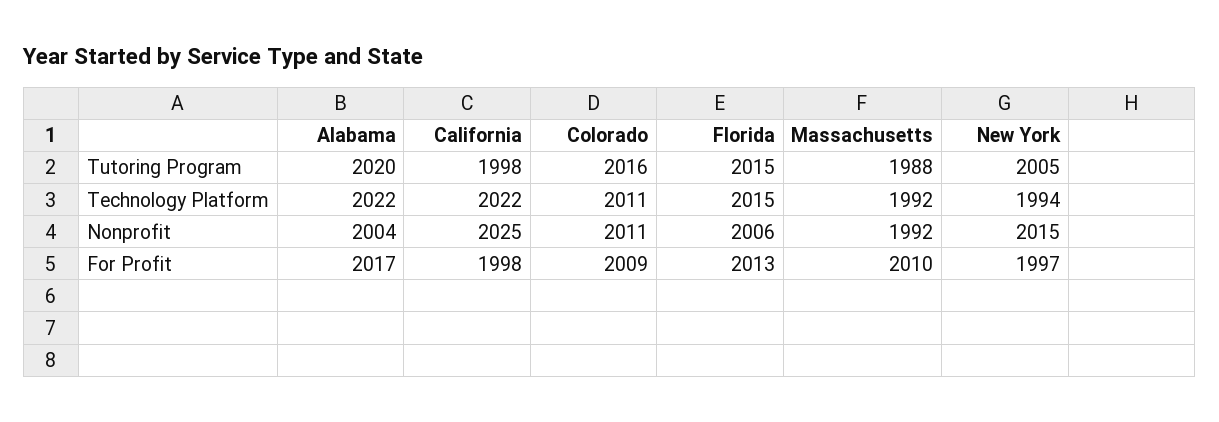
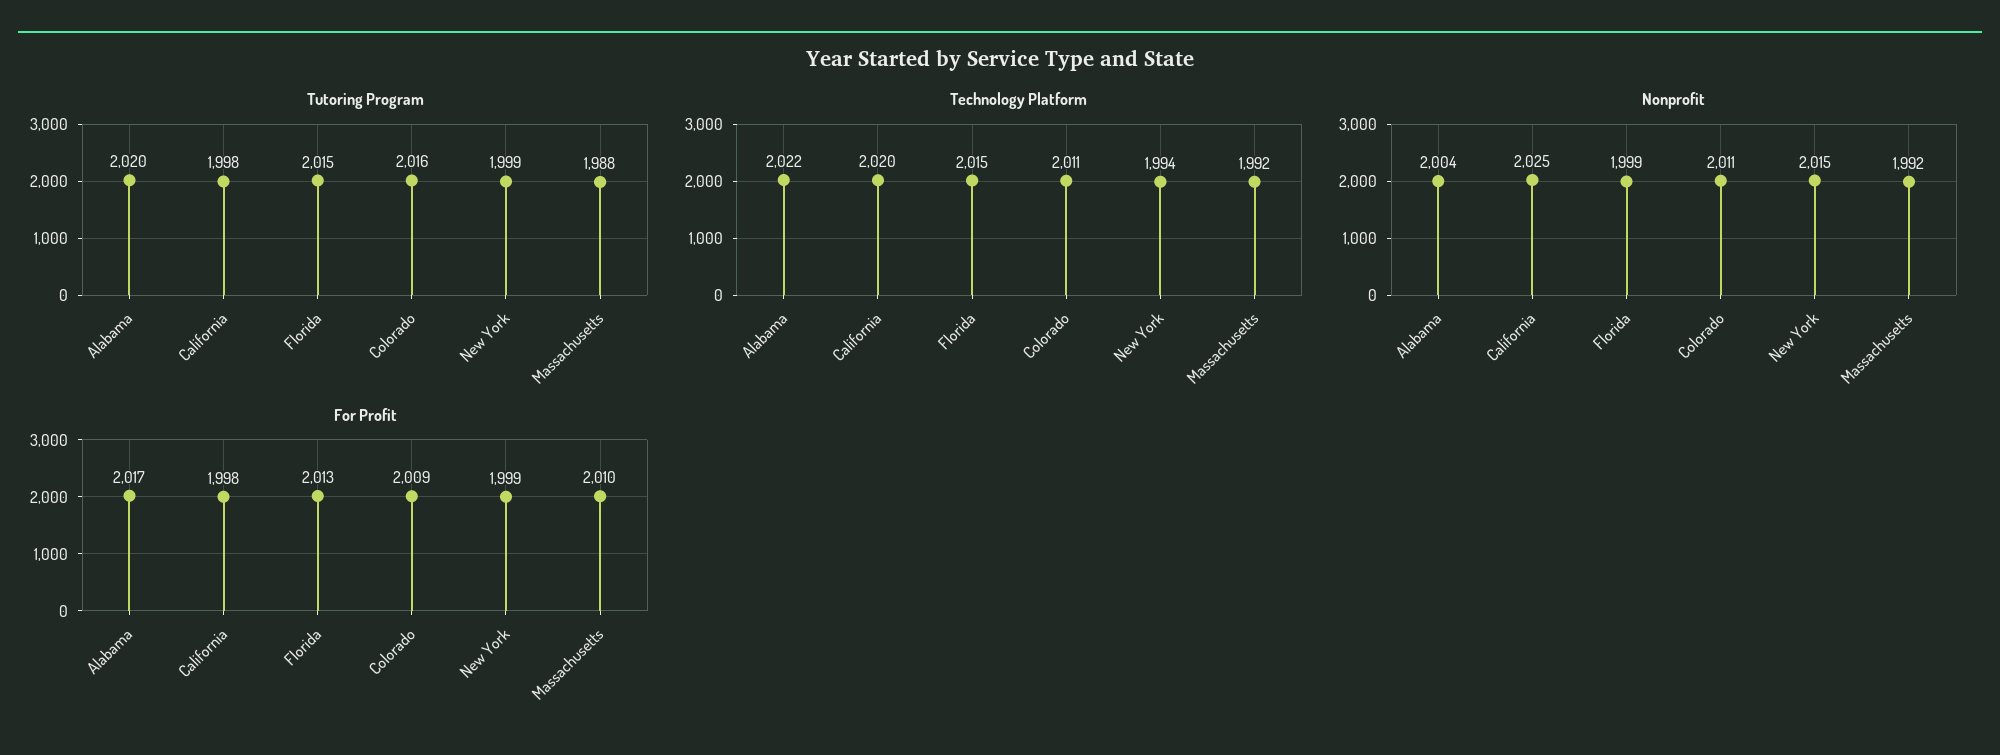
Tutoring Program, New York: 2005 -> 1999
Technology Platform, California: 2022 -> 2020
Nonprofit, Florida: 2006 -> 1999
For Profit, New York: 1997 -> 1999

